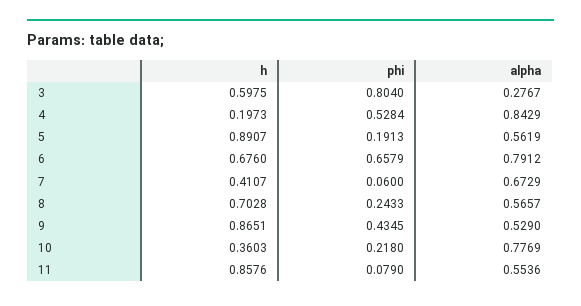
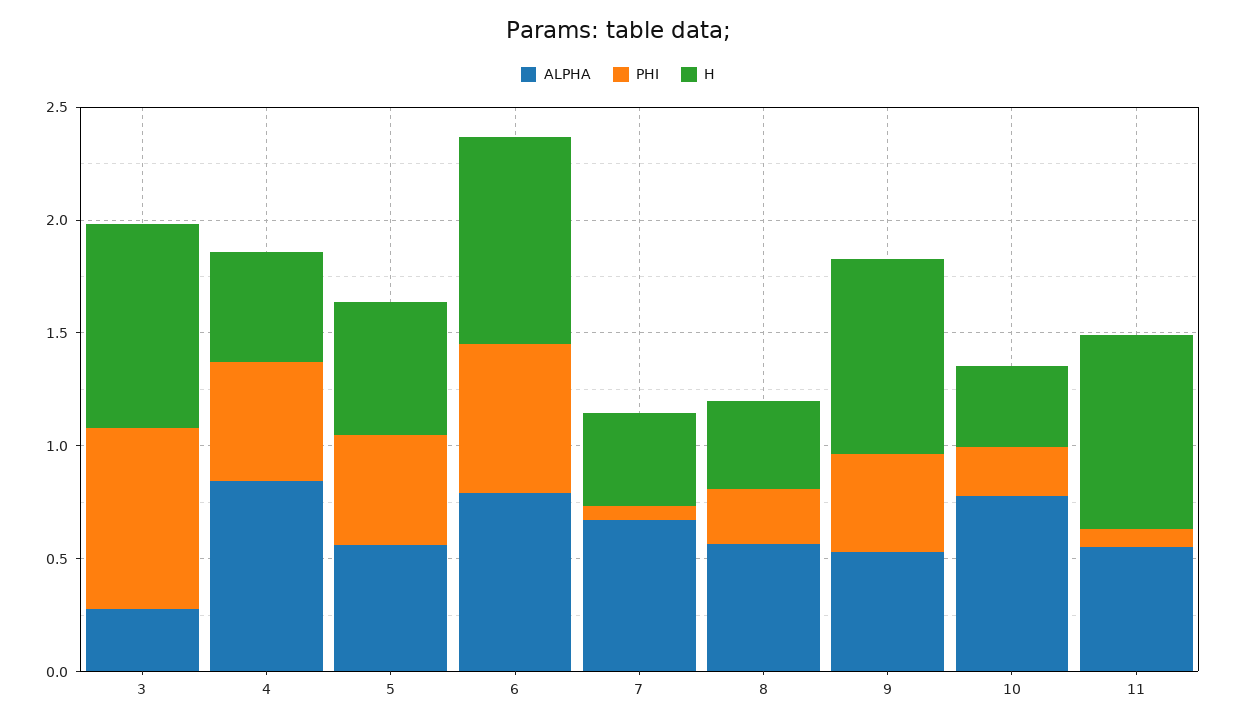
h, 3: 0.5975 -> 0.9
h, 4: 0.1973 -> 0.5
h, 5: 0.8907 -> 0.6
phi, 5: 0.1913 -> 0.5
h, 6: 0.676 -> 0.9
h, 8: 0.7028 -> 0.4

